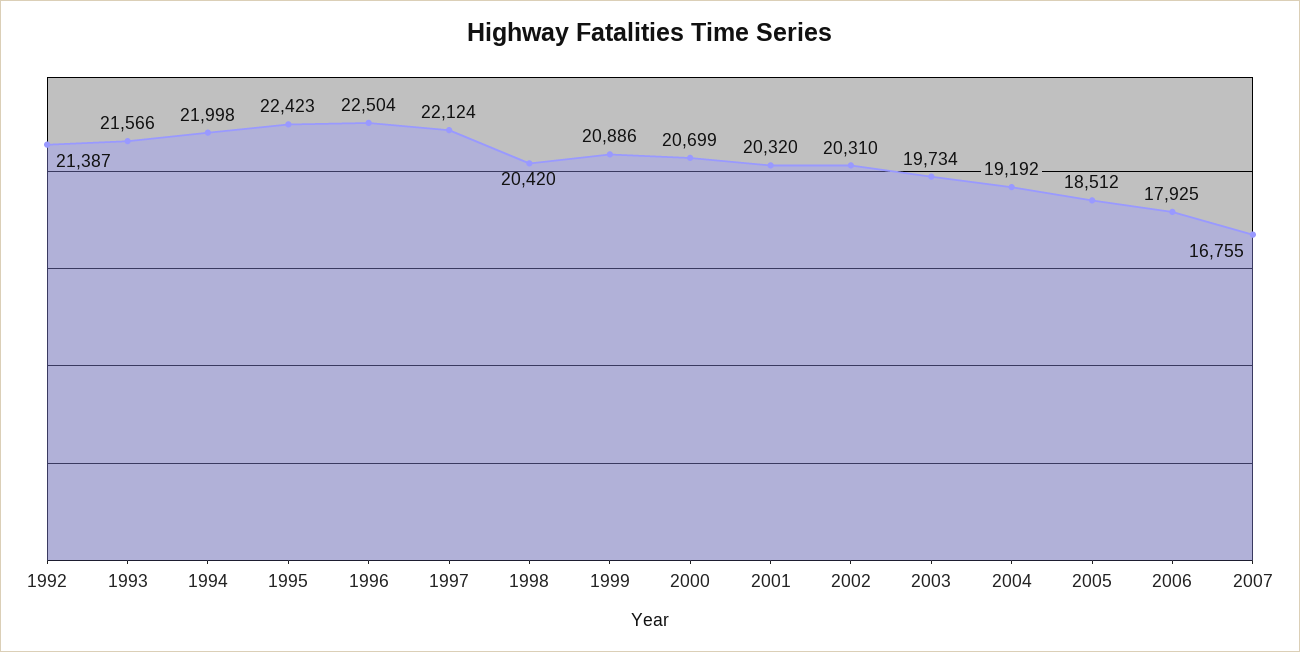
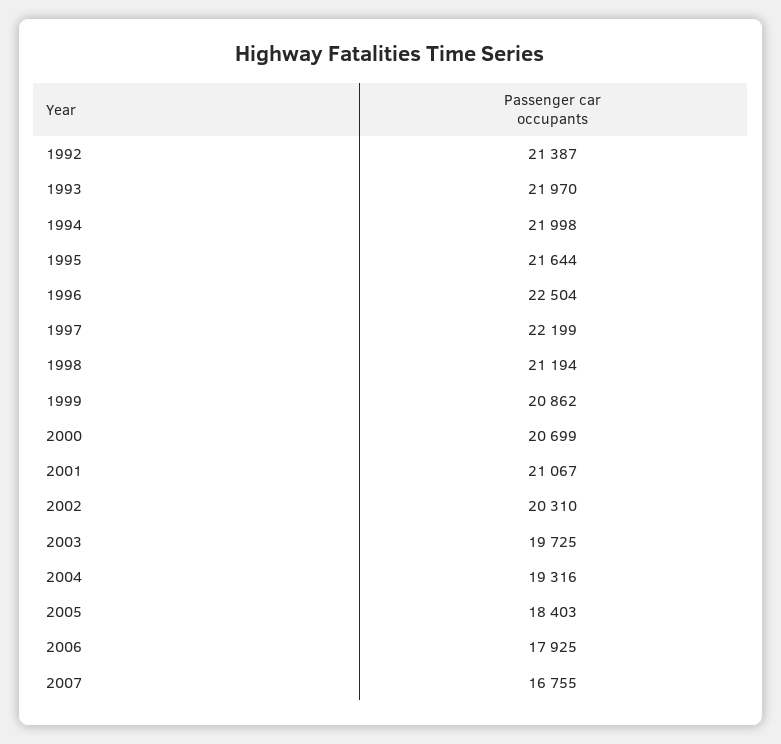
1993: 21566 -> 21970
1995: 22423 -> 21644
1997: 22124 -> 22199
1998: 20420 -> 21194
1999: 20886 -> 20862
2001: 20320 -> 21067
2003: 19734 -> 19725
2004: 19192 -> 19316
2005: 18512 -> 18403

